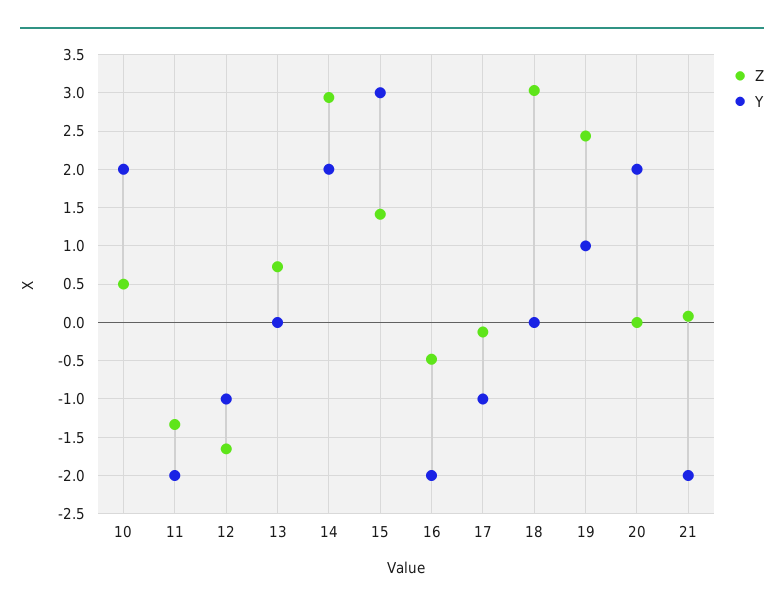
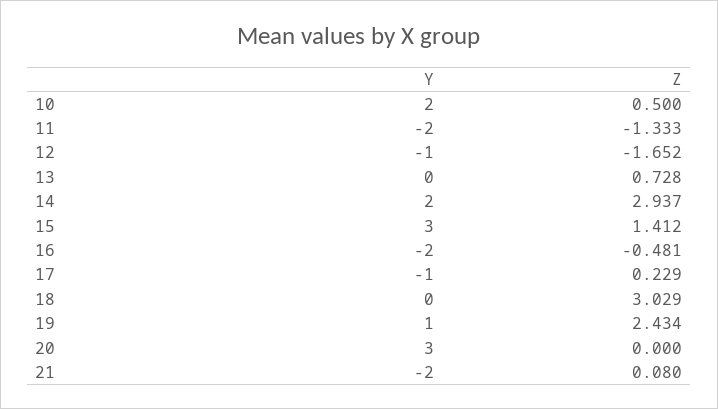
Z, 17: -0.1 -> 0.229
Y, 20: 2 -> 3

